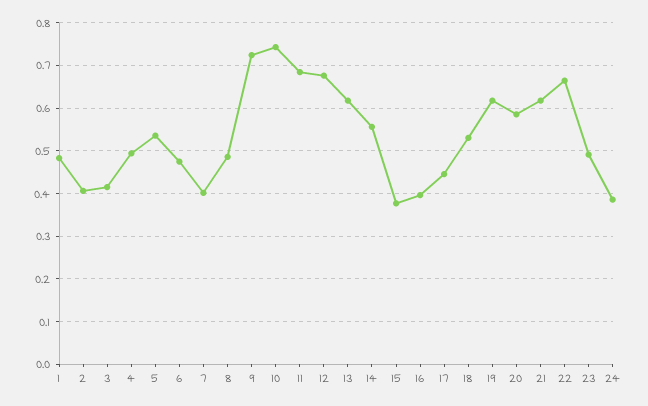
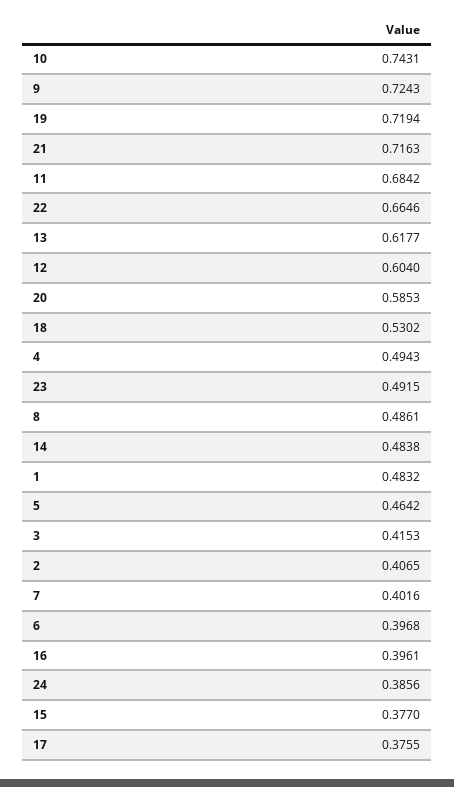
5: 0.54 -> 0.4642
6: 0.48 -> 0.3968
12: 0.68 -> 0.604
14: 0.56 -> 0.4838
17: 0.44 -> 0.3755
19: 0.62 -> 0.7194
21: 0.62 -> 0.7163

